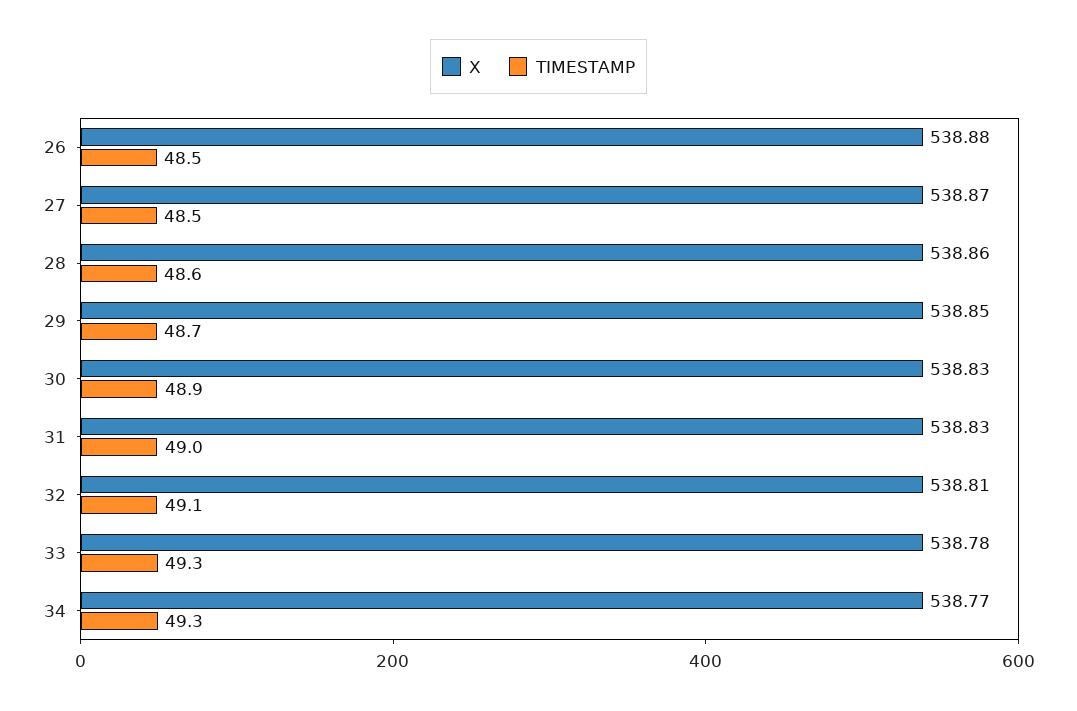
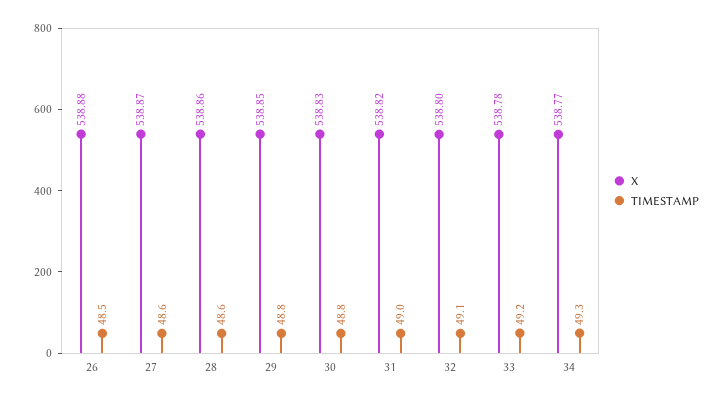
TIMESTAMP, 27: 48.5 -> 48.6
TIMESTAMP, 29: 48.7 -> 48.8
TIMESTAMP, 30: 48.9 -> 48.8
X, 31: 538.83 -> 538.82
X, 32: 538.81 -> 538.8
TIMESTAMP, 33: 49.3 -> 49.2

